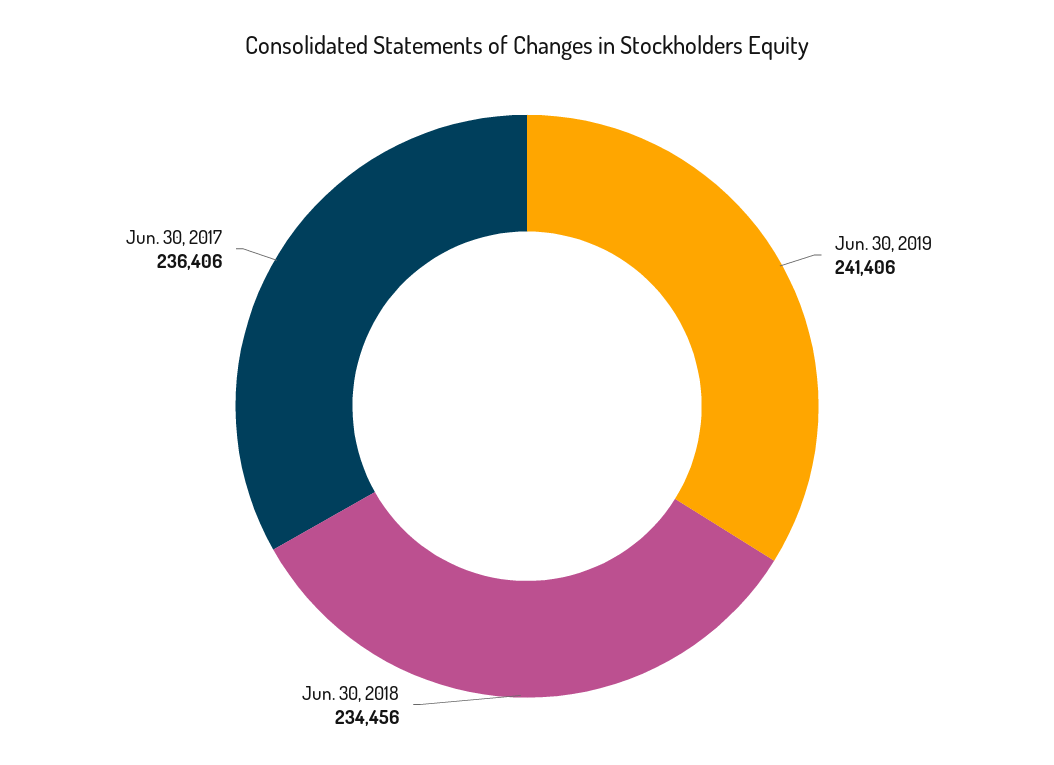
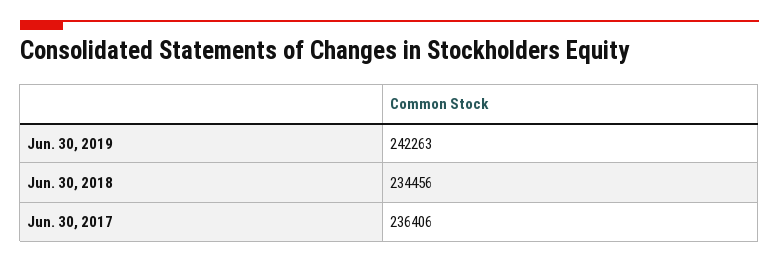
Jun. 30, 2019: 241406 -> 242263

